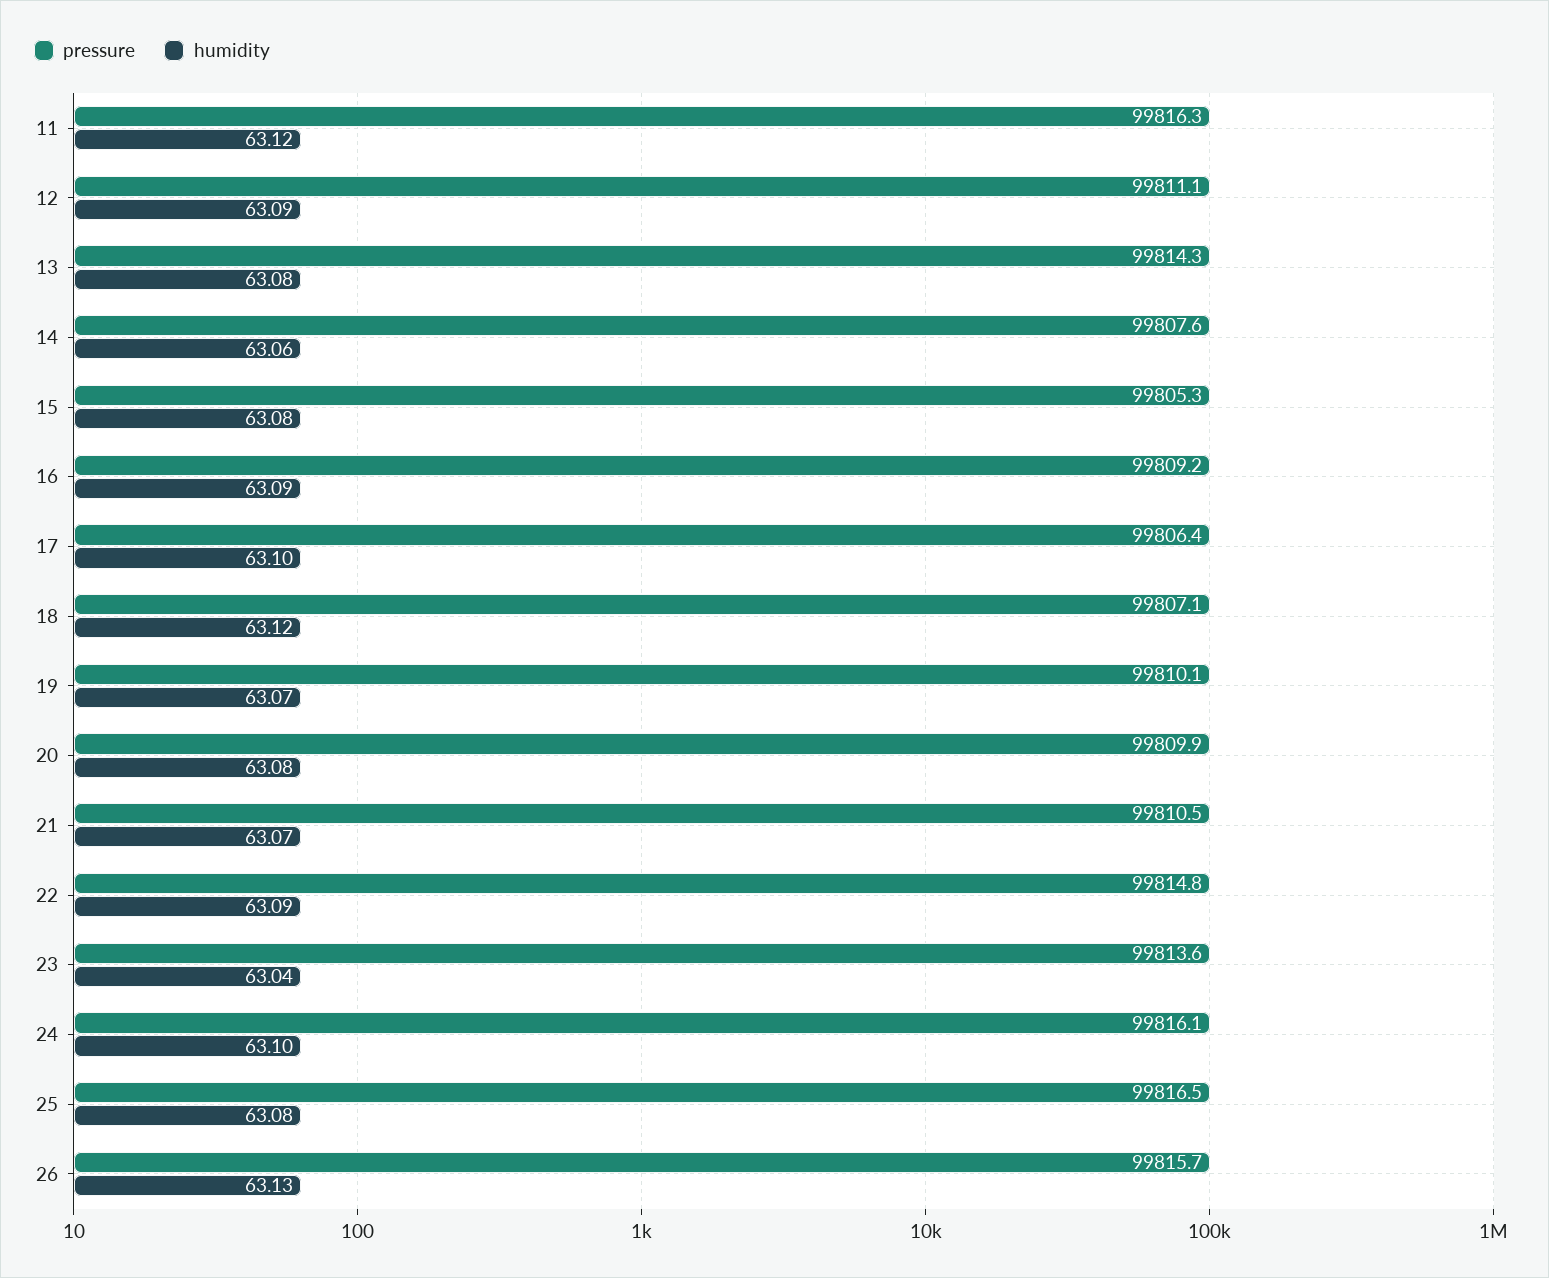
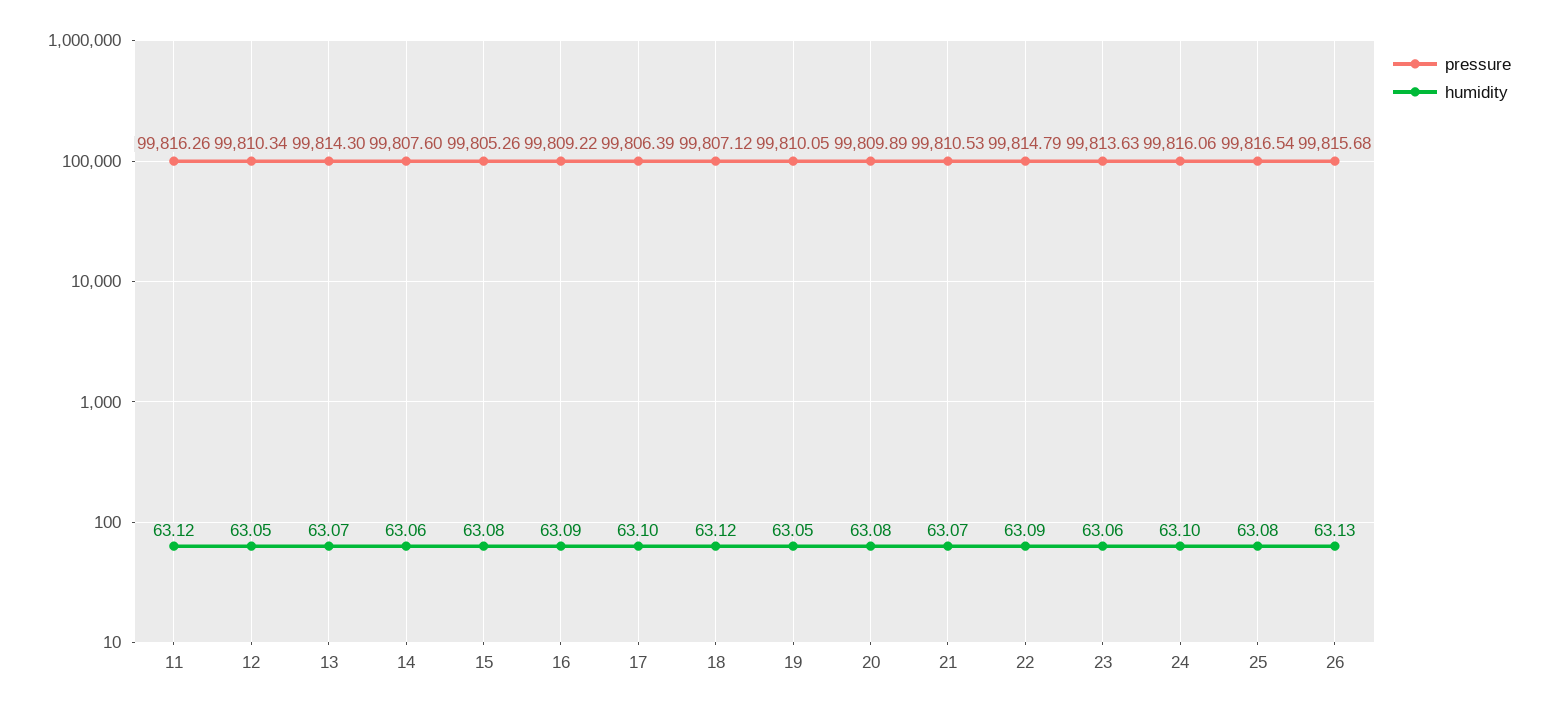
pressure, 12: 99811.1 -> 99810.34
humidity, 12: 63.09 -> 63.05
humidity, 13: 63.08 -> 63.07
humidity, 19: 63.07 -> 63.05
humidity, 23: 63.04 -> 63.06

